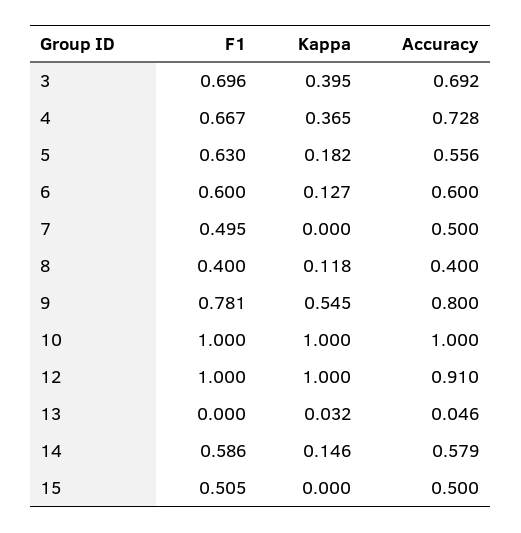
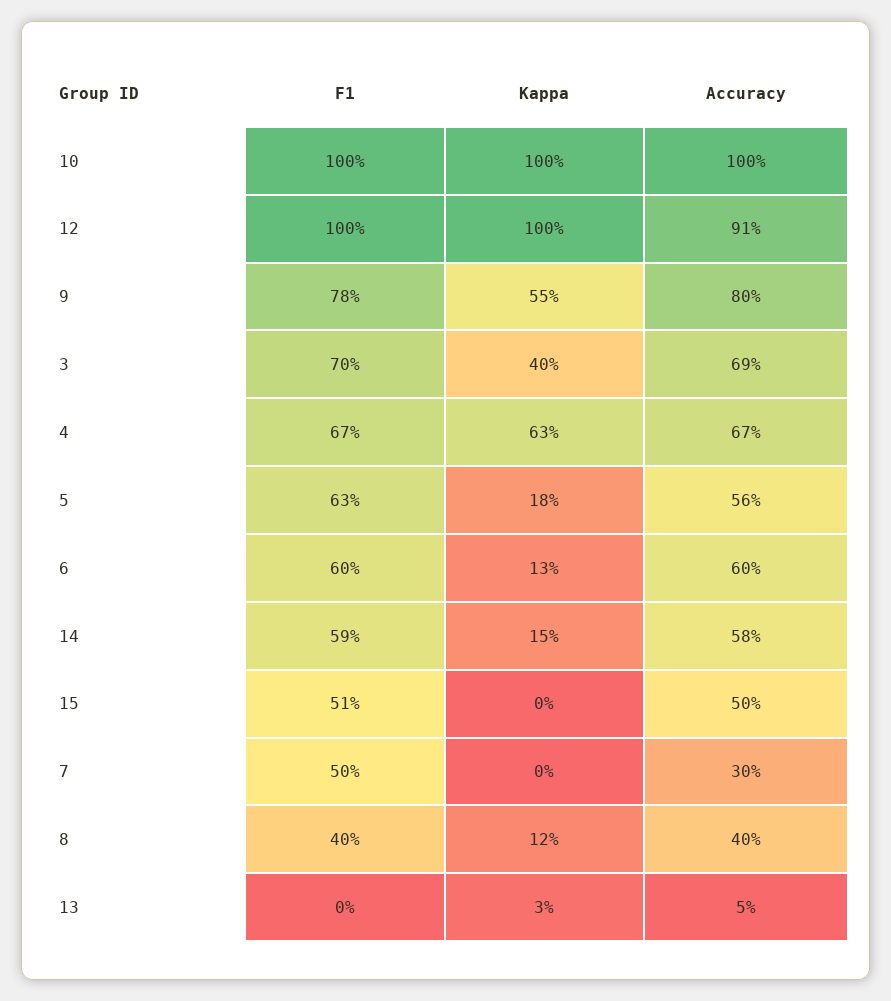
Kappa, 4: 0.365 -> 0.63
Accuracy, 4: 0.728 -> 0.67
Accuracy, 7: 0.5 -> 0.3

